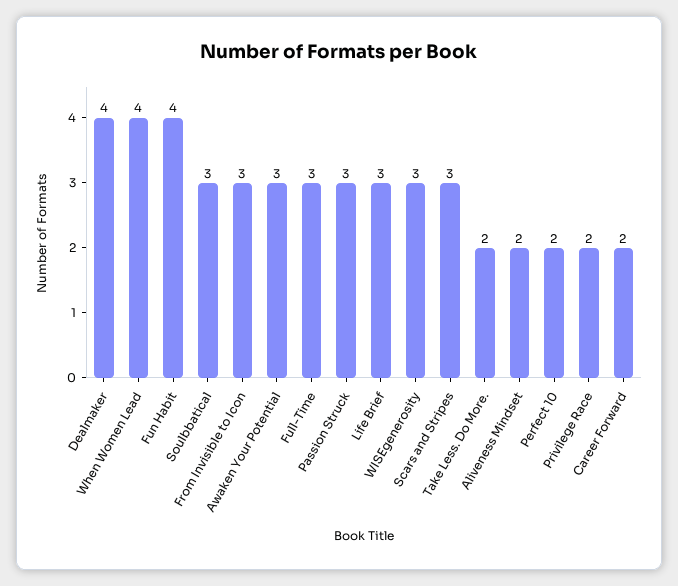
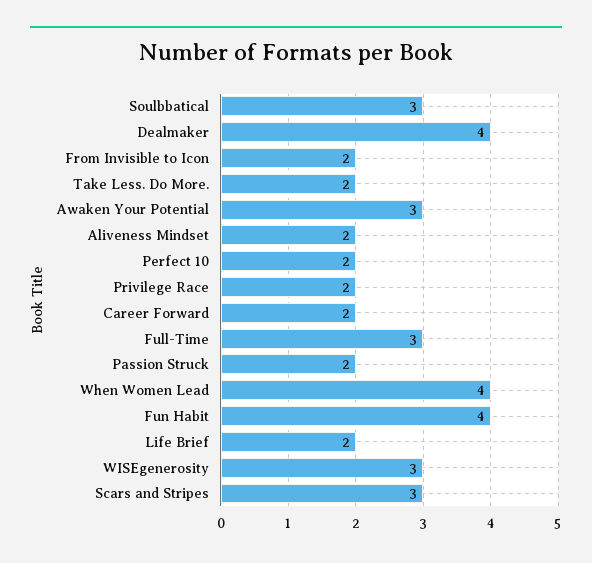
From Invisible to Icon: 3 -> 2
Passion Struck: 3 -> 2
Life Brief: 3 -> 2

